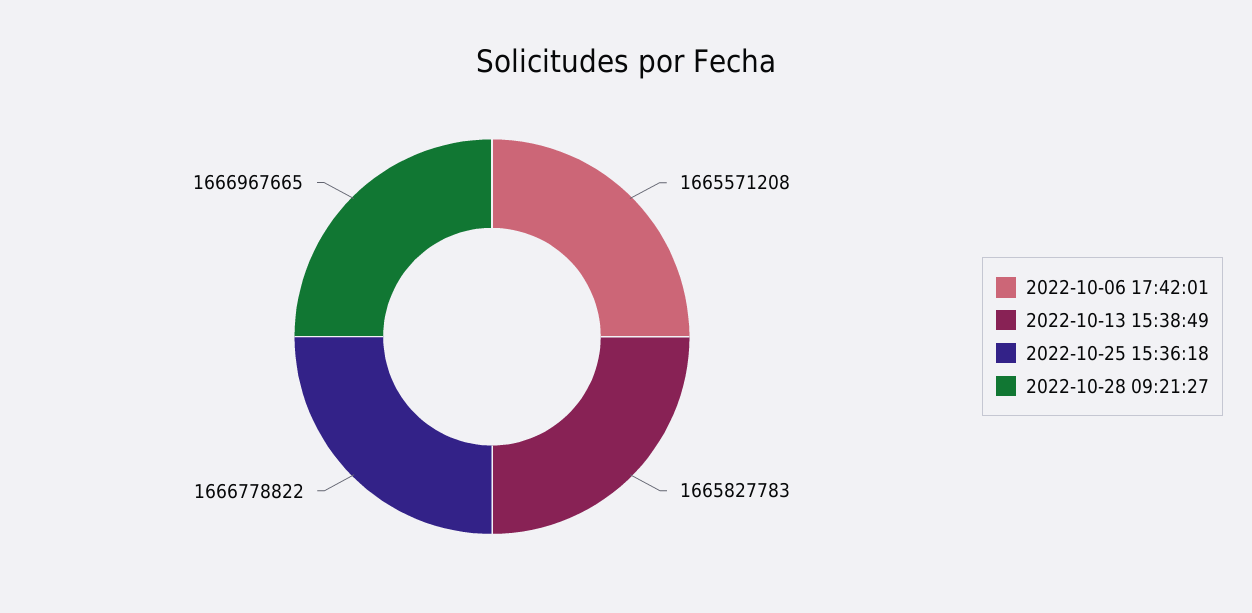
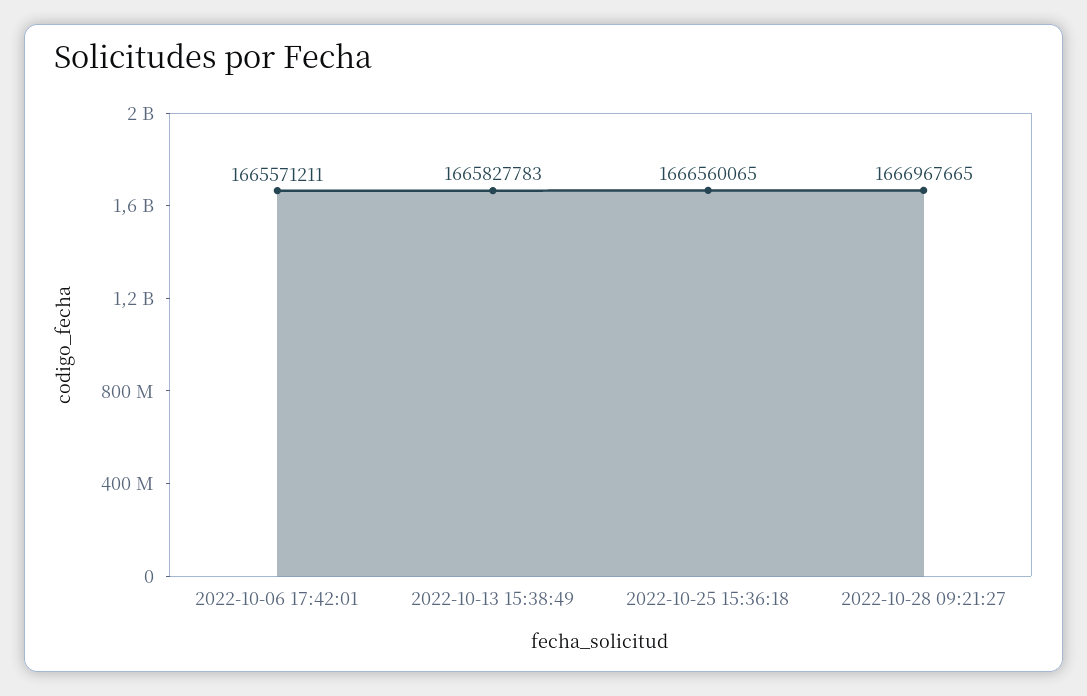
2022-10-06 17:42:01: 1665571208 -> 1665571211
2022-10-25 15:36:18: 1666778822 -> 1666560065

